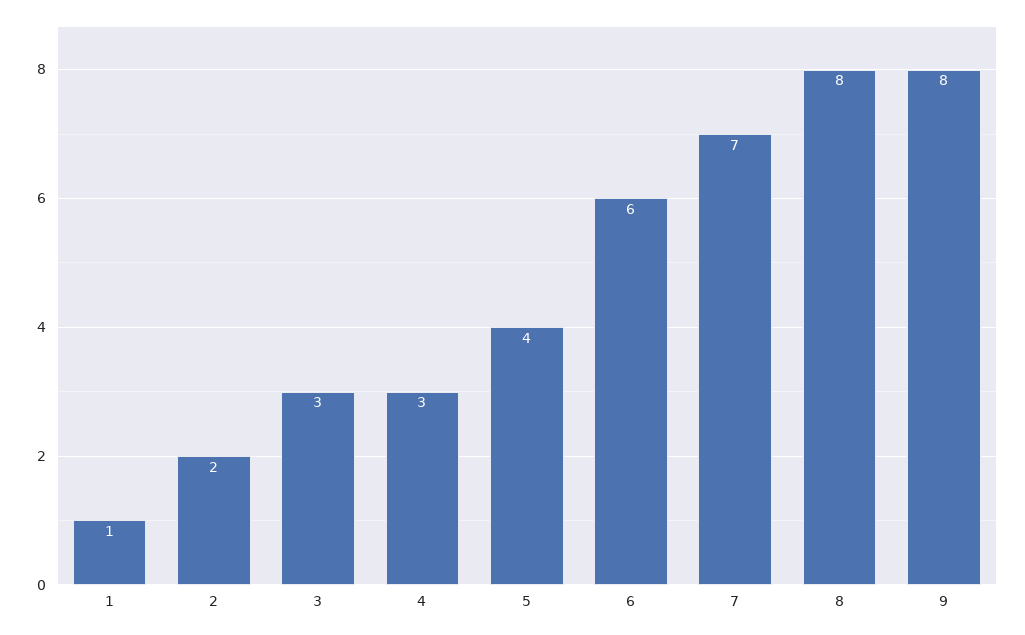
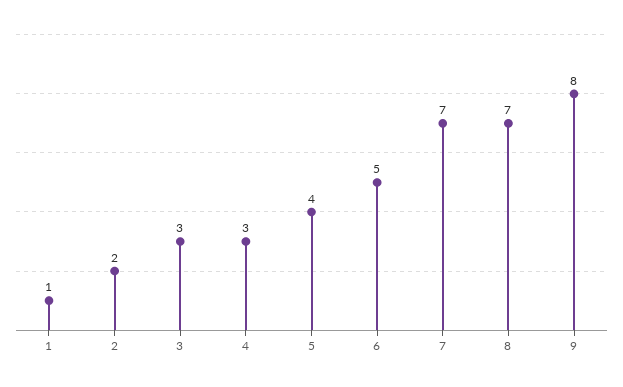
6: 6 -> 5
8: 8 -> 7

